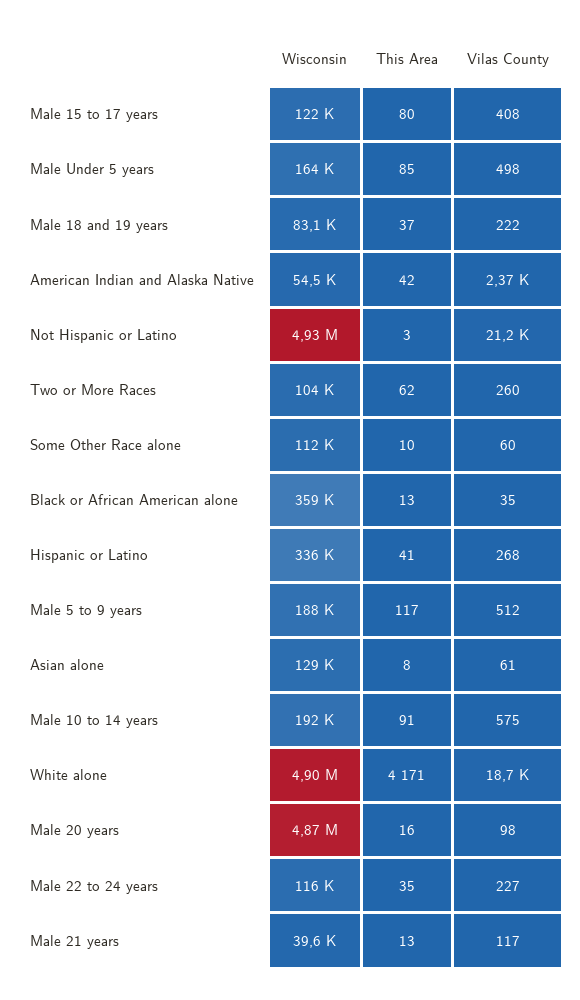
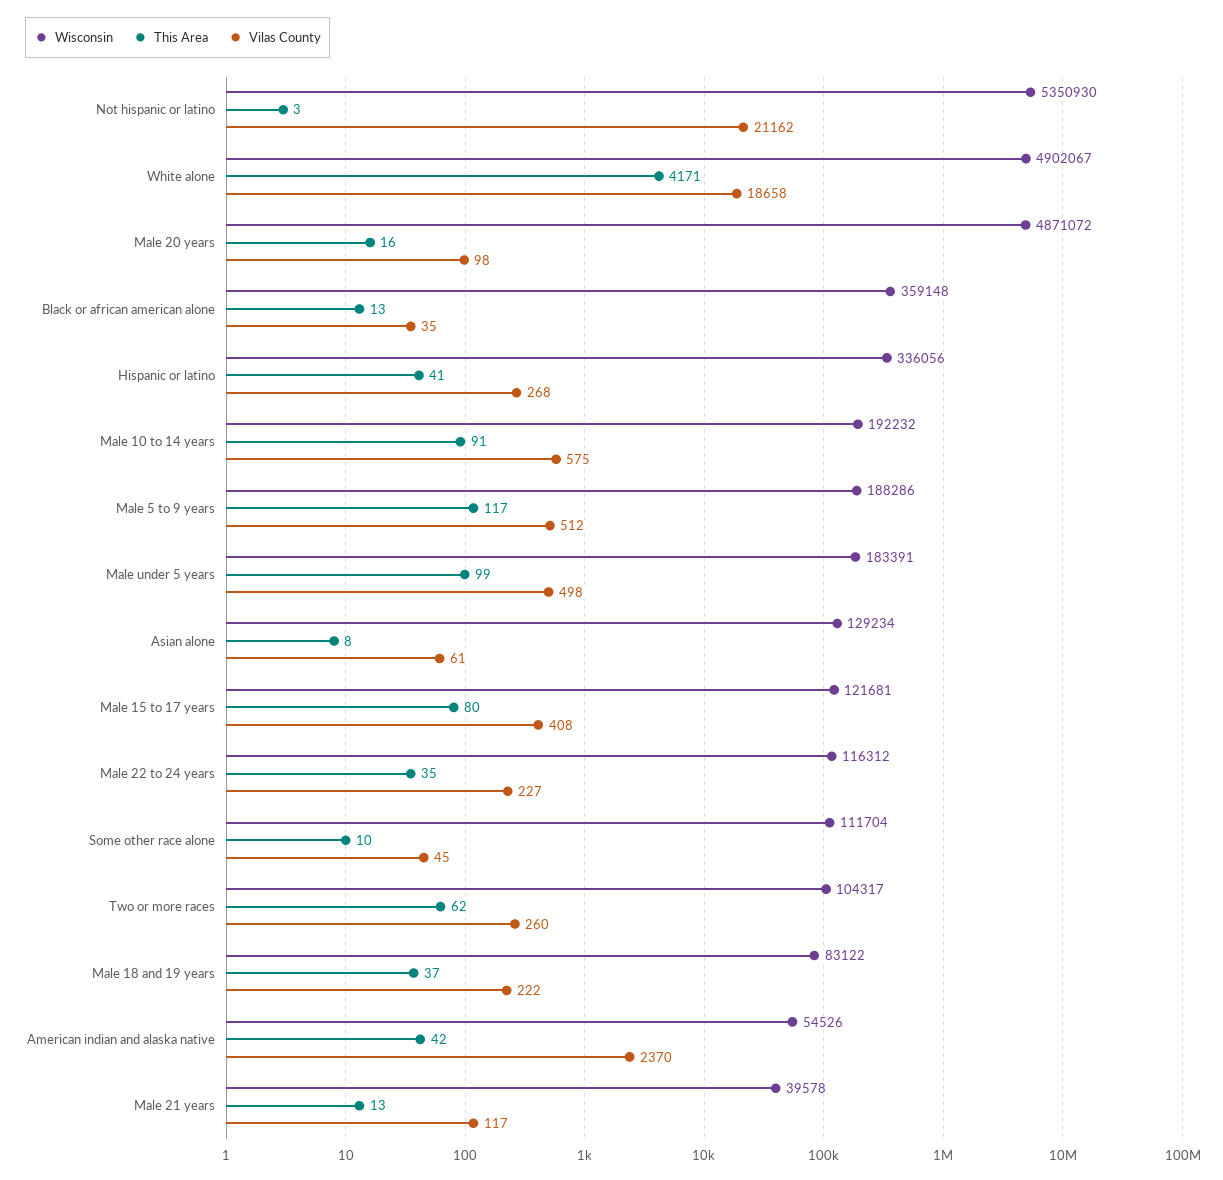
Wisconsin, Male Under 5 years: 164000 -> 183391
This Area, Male Under 5 years: 85 -> 99
Wisconsin, Not Hispanic or Latino: 4930000 -> 5350930
Vilas County, Some Other Race alone: 60 -> 45

